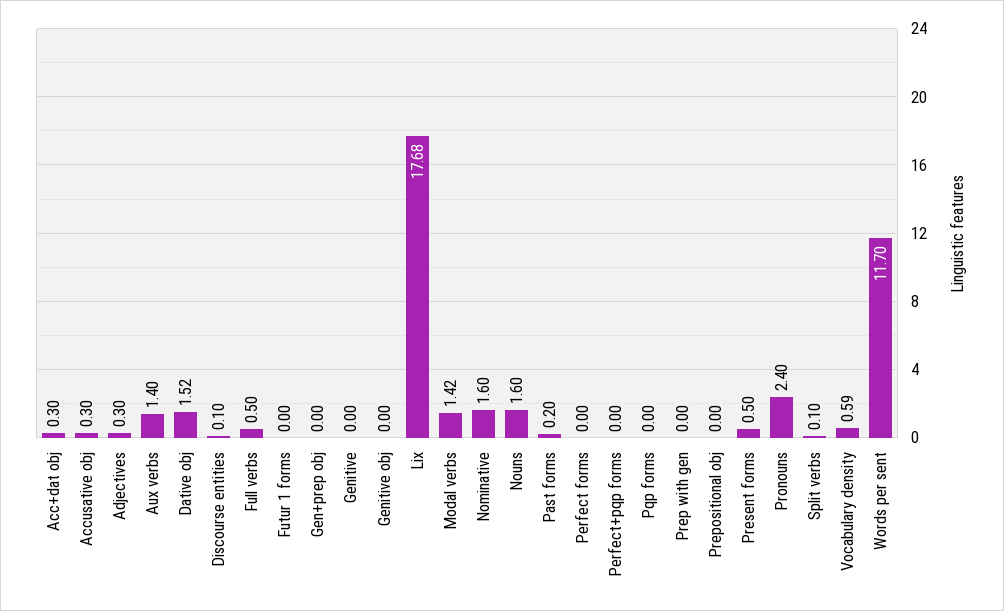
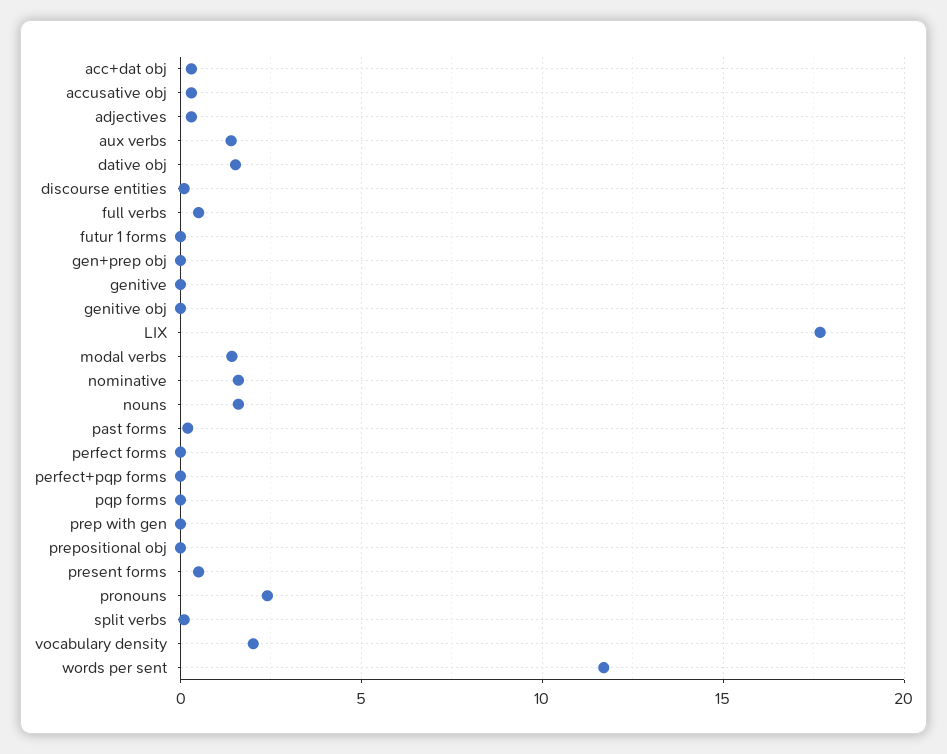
Vocabulary density: 0.59 -> 2

